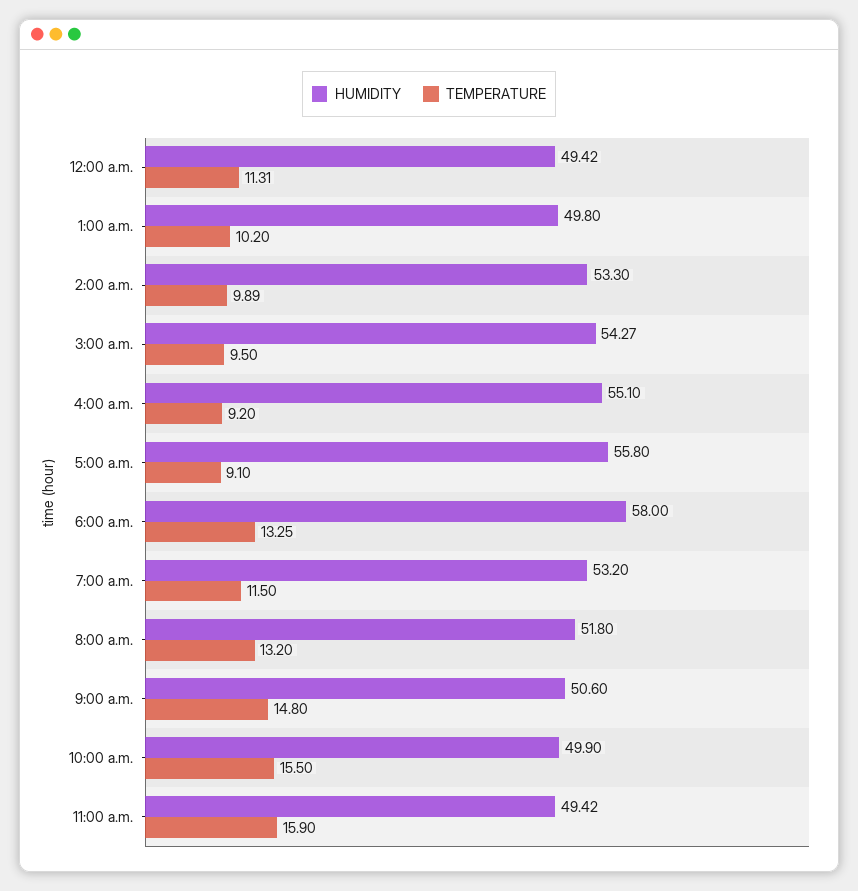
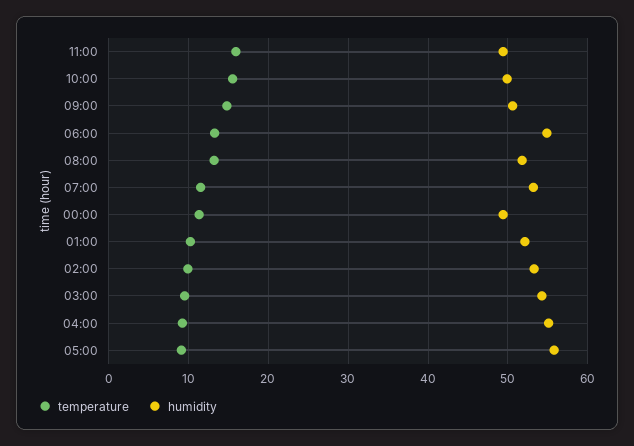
HUMIDITY, 1:00 a.m.: 49.8 -> 52
HUMIDITY, 6:00 a.m.: 58 -> 55

